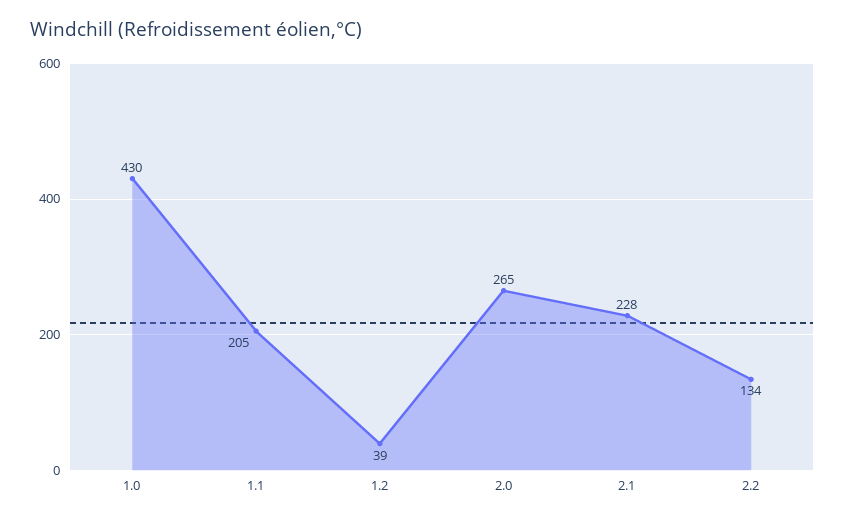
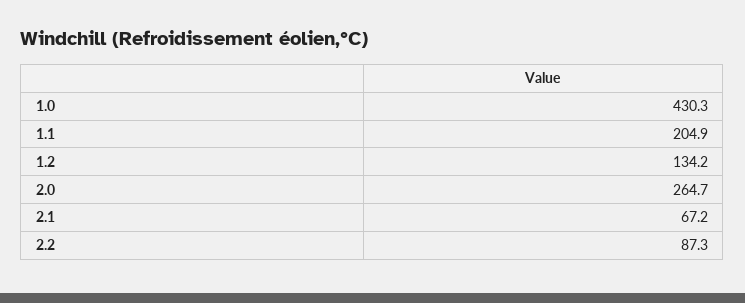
1.2: 39 -> 134.2
2.1: 228 -> 67.2
2.2: 134 -> 87.3

